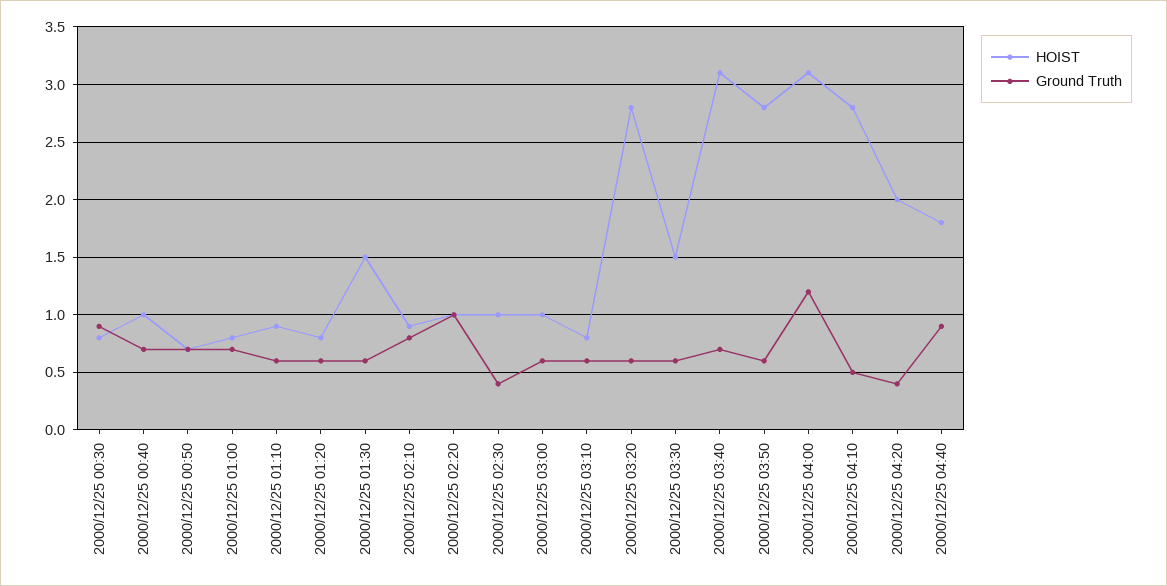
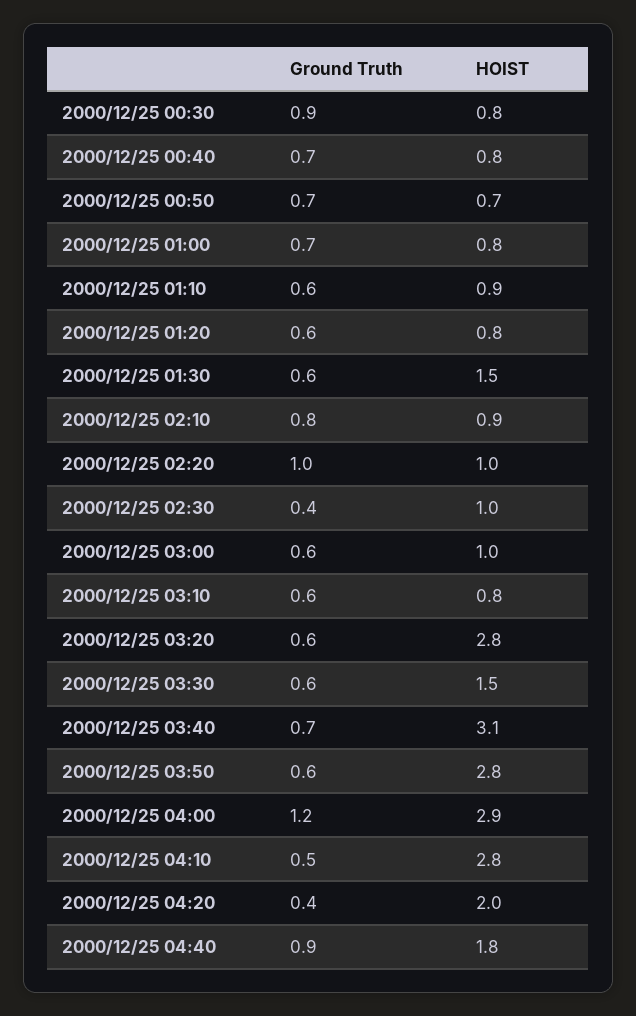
HOIST, 2000/12/25 00:40: 1 -> 0.8
HOIST, 2000/12/25 04:00: 3.1 -> 2.9

